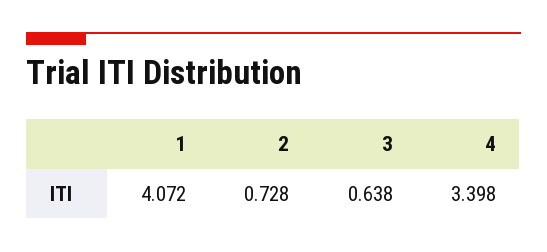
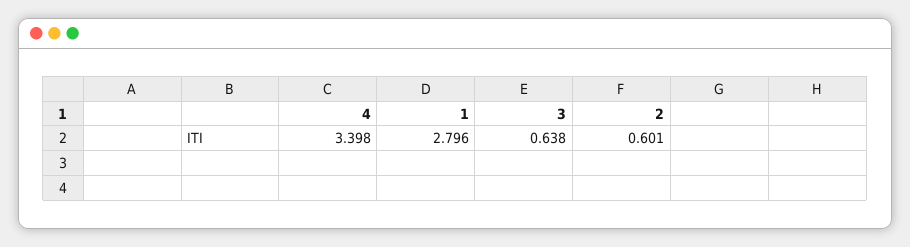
1: 4.072 -> 2.796
2: 0.728 -> 0.601

